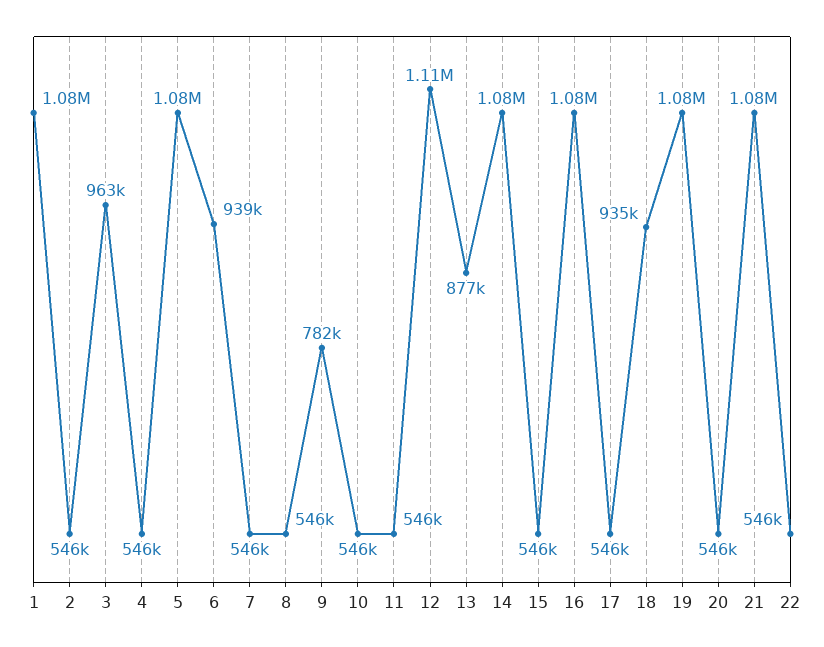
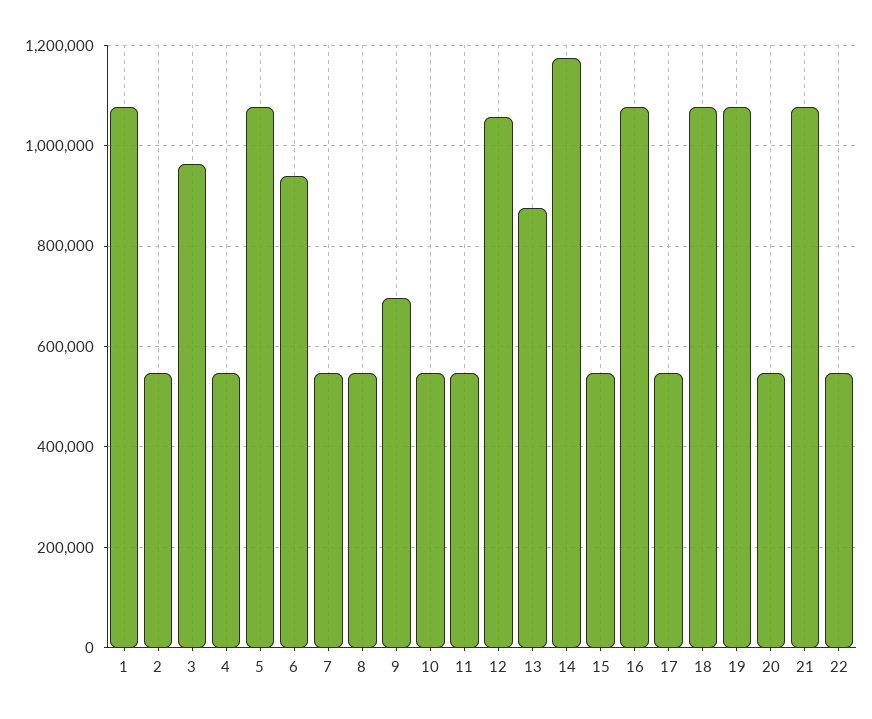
9: 782000 -> 700000
12: 1110000 -> 1060000
14: 1080000 -> 1180000
18: 935000 -> 1080000

